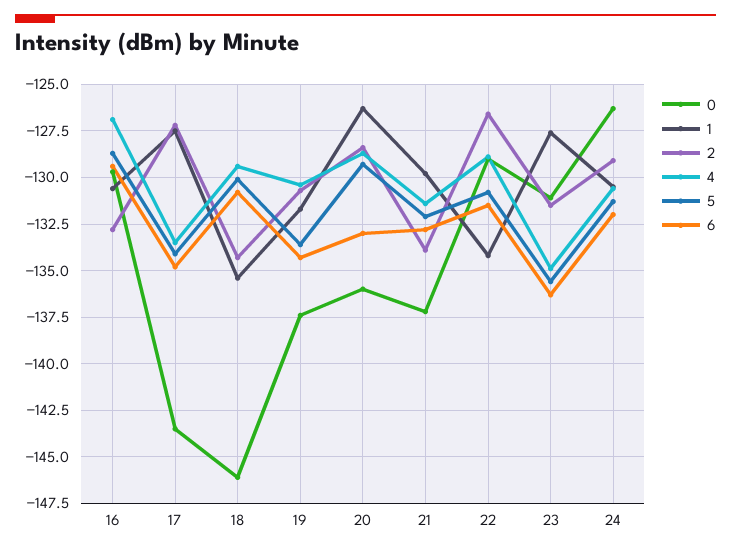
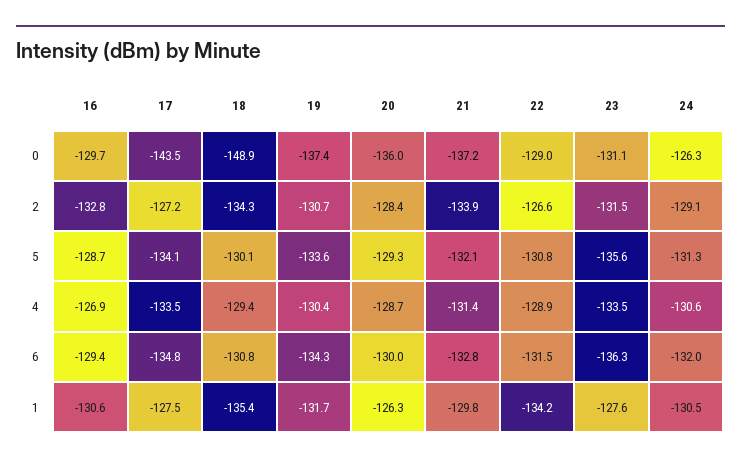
0, 18: -146 -> -148.9
6, 20: -133 -> -130
4, 23: -135 -> -133.5

